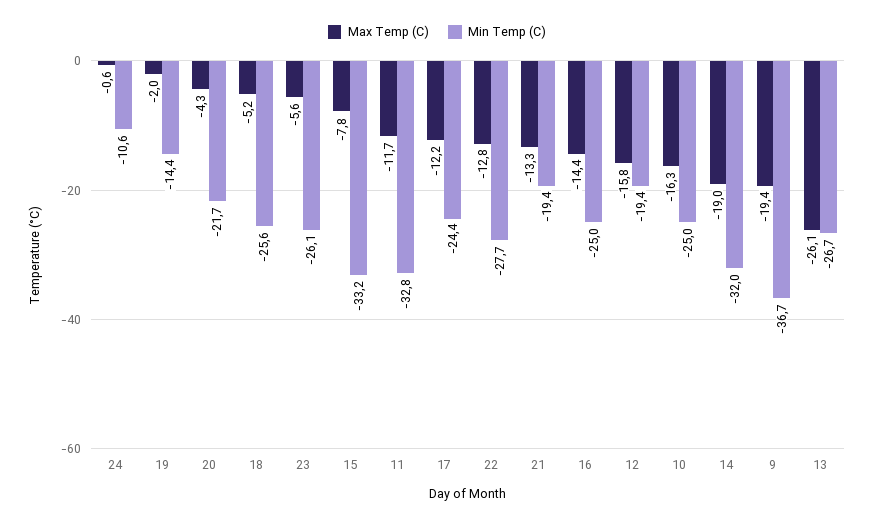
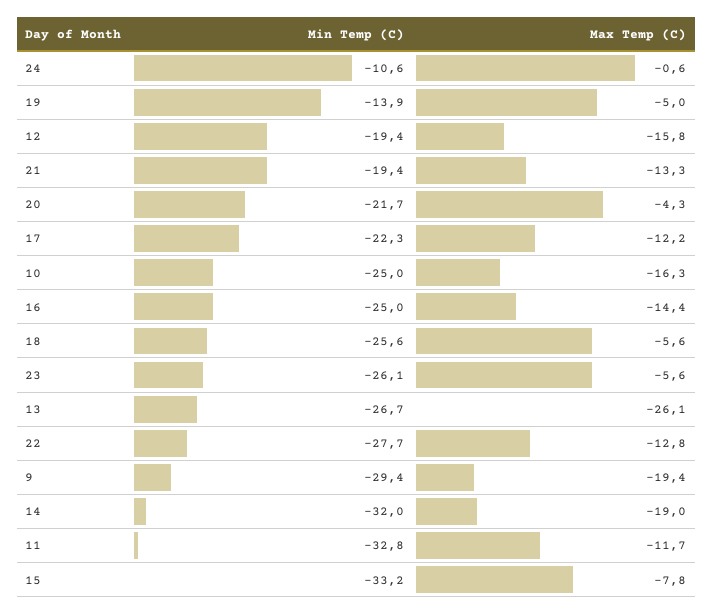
Max Temp (C), 19: -2 -> -5
Min Temp (C), 19: -14.4 -> -13.9
Max Temp (C), 18: -5.2 -> -5.6
Min Temp (C), 17: -24.4 -> -22.3
Min Temp (C), 9: -36.7 -> -29.4

